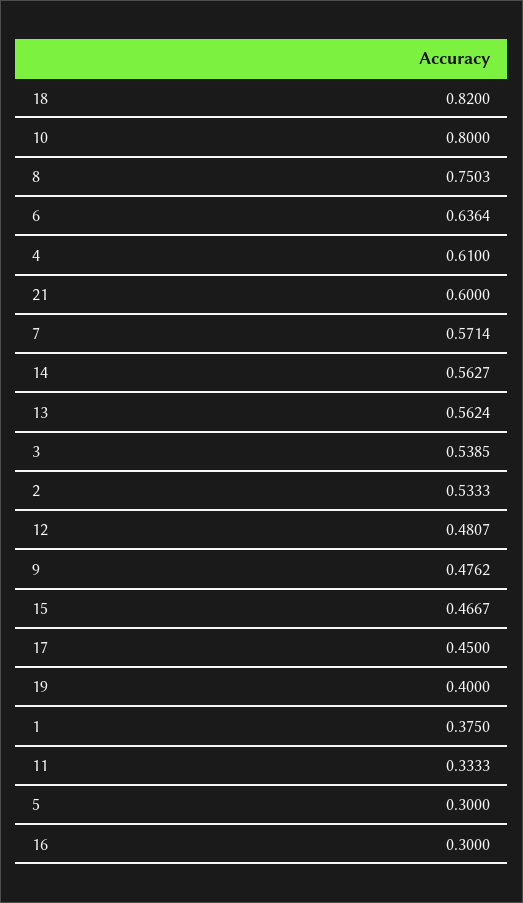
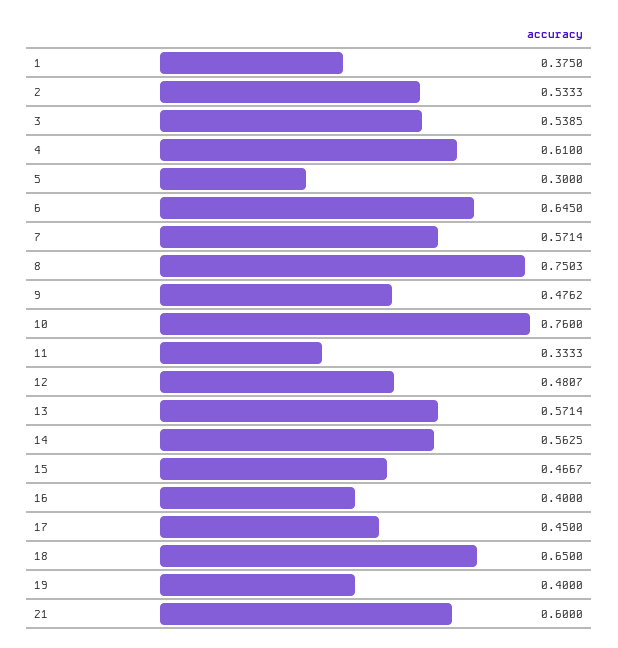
18: 0.82 -> 0.65
10: 0.8 -> 0.76
6: 0.6364 -> 0.645
14: 0.5627 -> 0.5625
13: 0.5624 -> 0.5714
16: 0.3 -> 0.4

